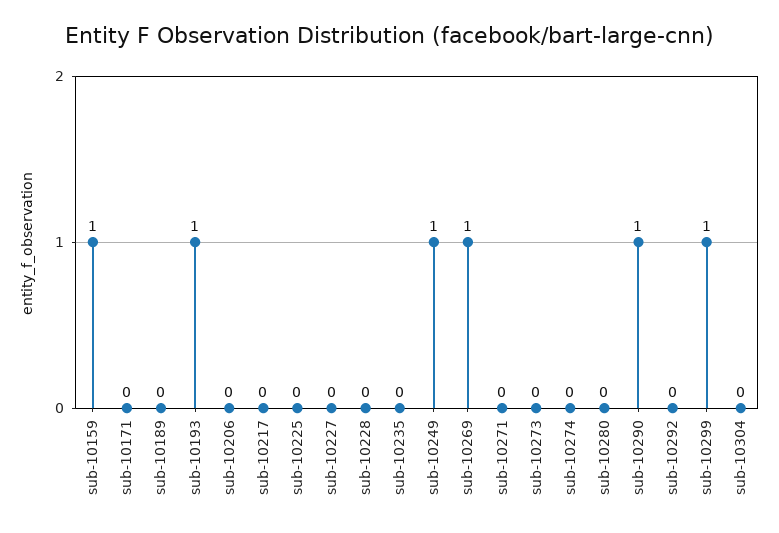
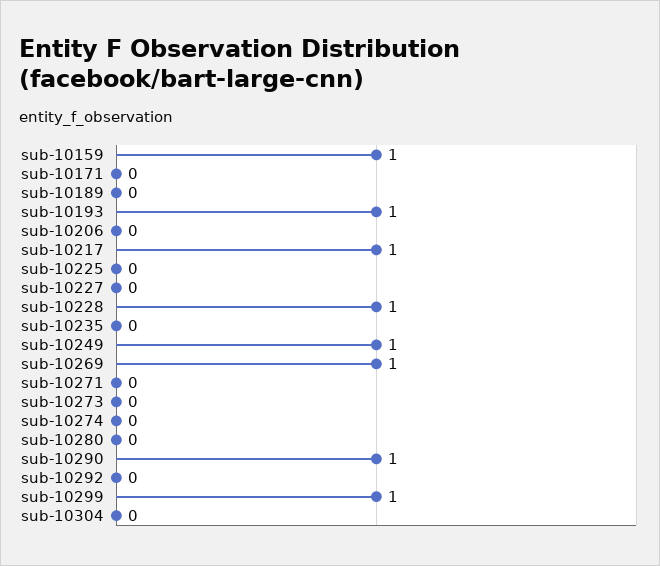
sub-10217: 0 -> 1
sub-10228: 0 -> 1

